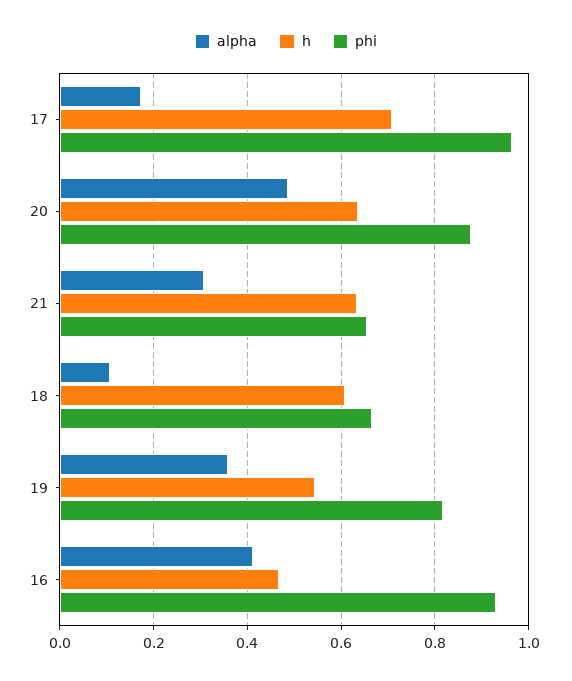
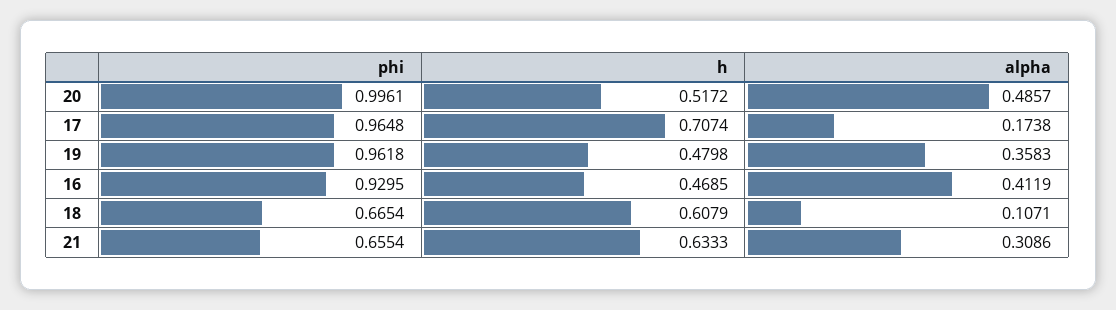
h, 20: 0.64 -> 0.5172
phi, 20: 0.88 -> 0.9961
h, 19: 0.54 -> 0.4798
phi, 19: 0.82 -> 0.9618

